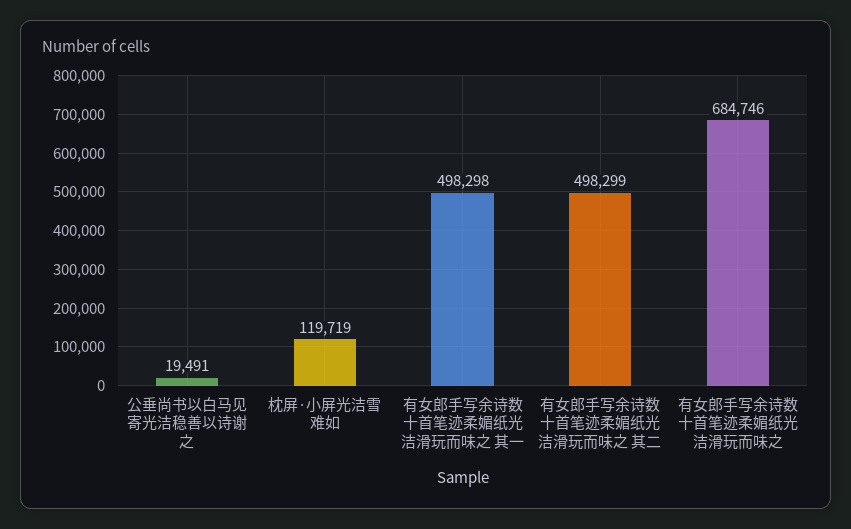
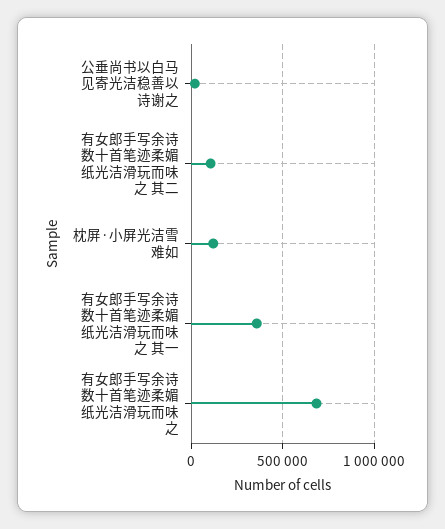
有女郎手写余诗数十首笔迹柔媚纸光洁滑玩而味之 其一: 498298 -> 350000
有女郎手写余诗数十首笔迹柔媚纸光洁滑玩而味之 其二: 498299 -> 100000

